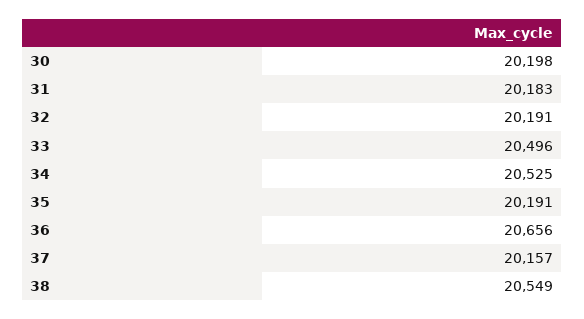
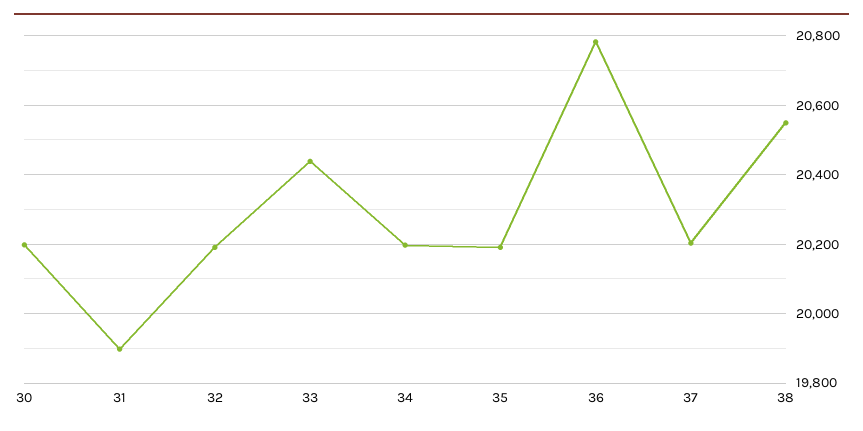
31: 20183 -> 19900
33: 20496 -> 20440
34: 20525 -> 20200
36: 20656 -> 20780
37: 20157 -> 20200

